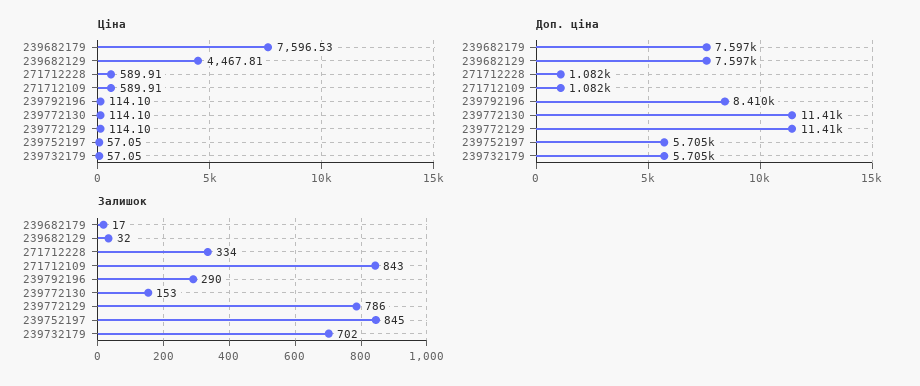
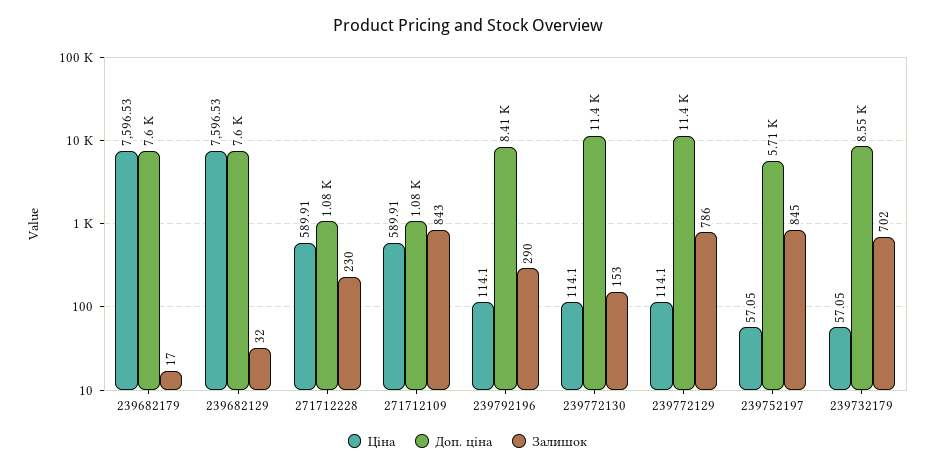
Ціна, 239682129: 4467.81 -> 7596.53
Доп. ціна, 239732179: 5705 -> 8550
Залишок, 271712228: 334 -> 230

